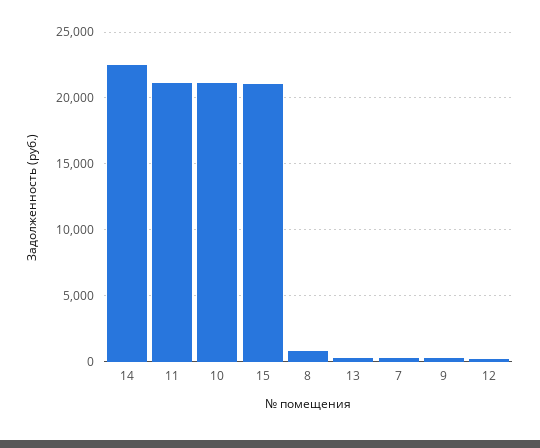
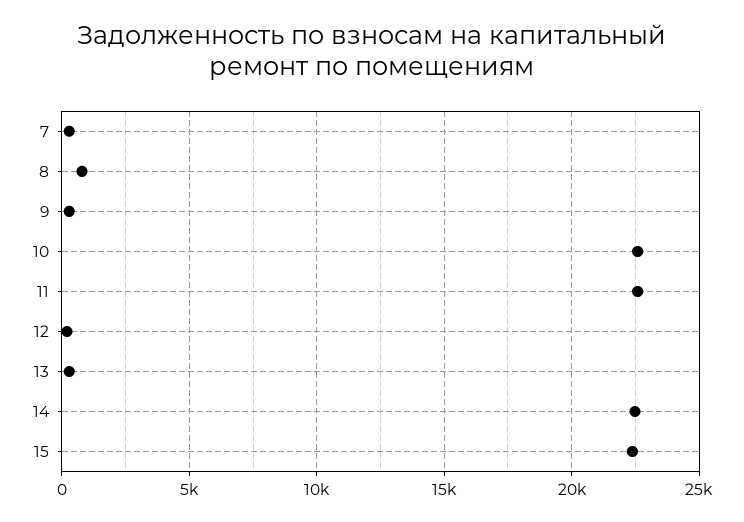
11: 21000 -> 22500
10: 21000 -> 22500
15: 21000 -> 22500

